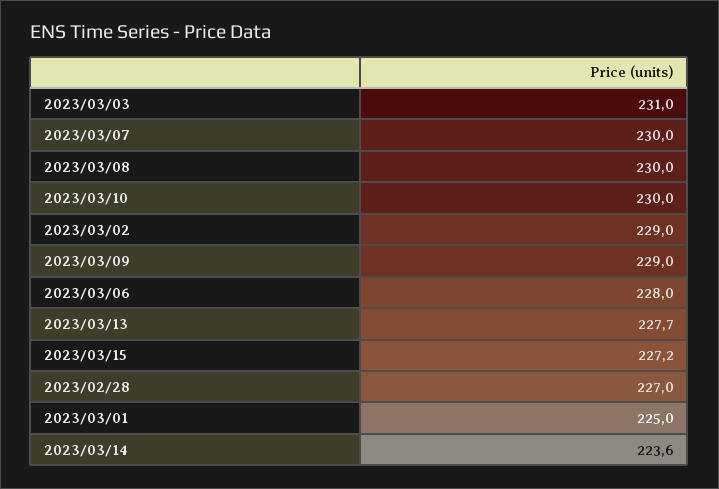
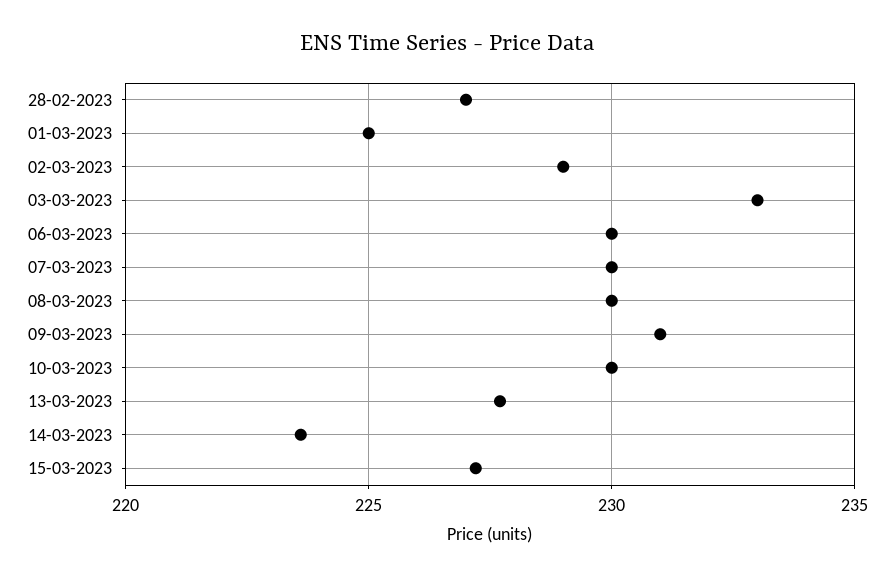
2023/03/03: 231 -> 233
2023/03/09: 229 -> 231
2023/03/06: 228 -> 230

